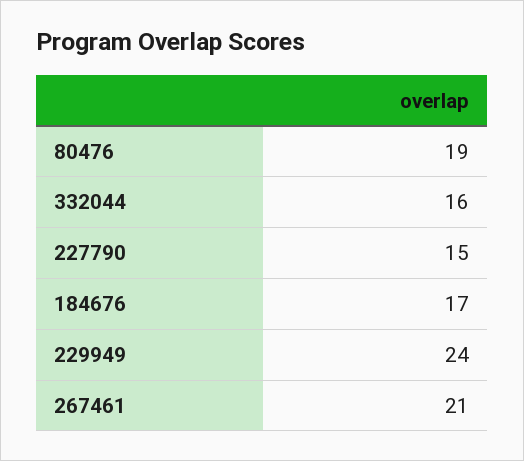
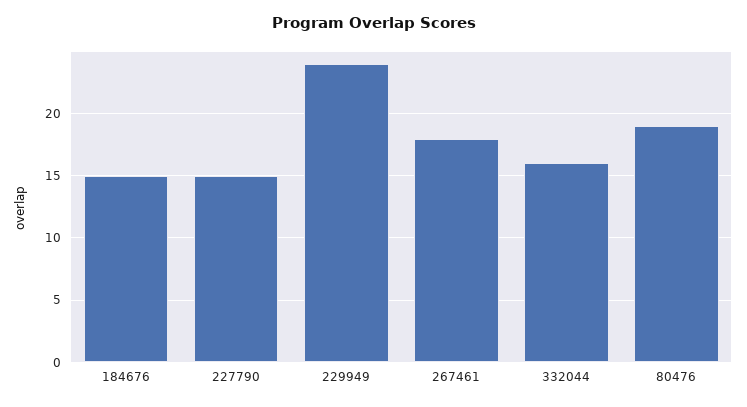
184676: 17 -> 15
267461: 21 -> 18

